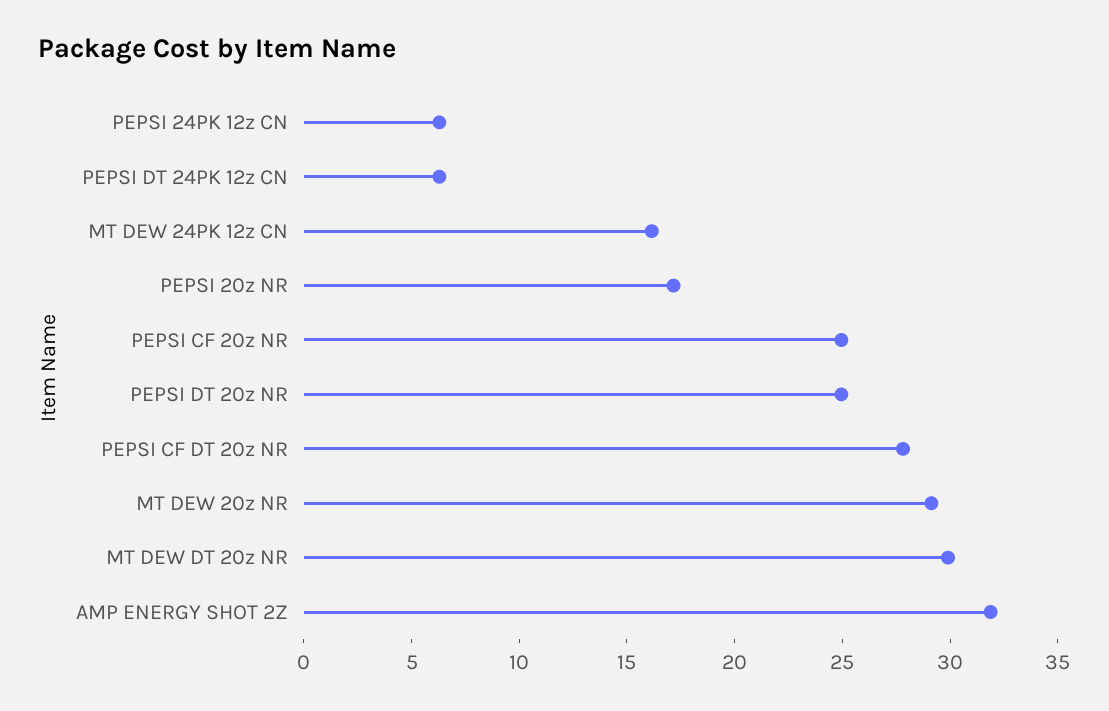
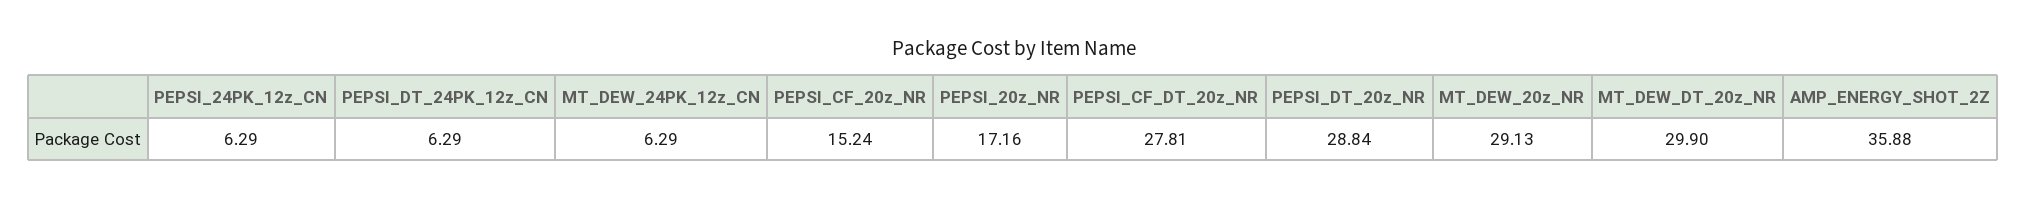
MT DEW 24PK 12z CN: 16 -> 6.29
PEPSI CF 20z NR: 25 -> 15.24
PEPSI DT 20z NR: 25 -> 28.84
AMP ENERGY SHOT 2Z: 32 -> 35.88

